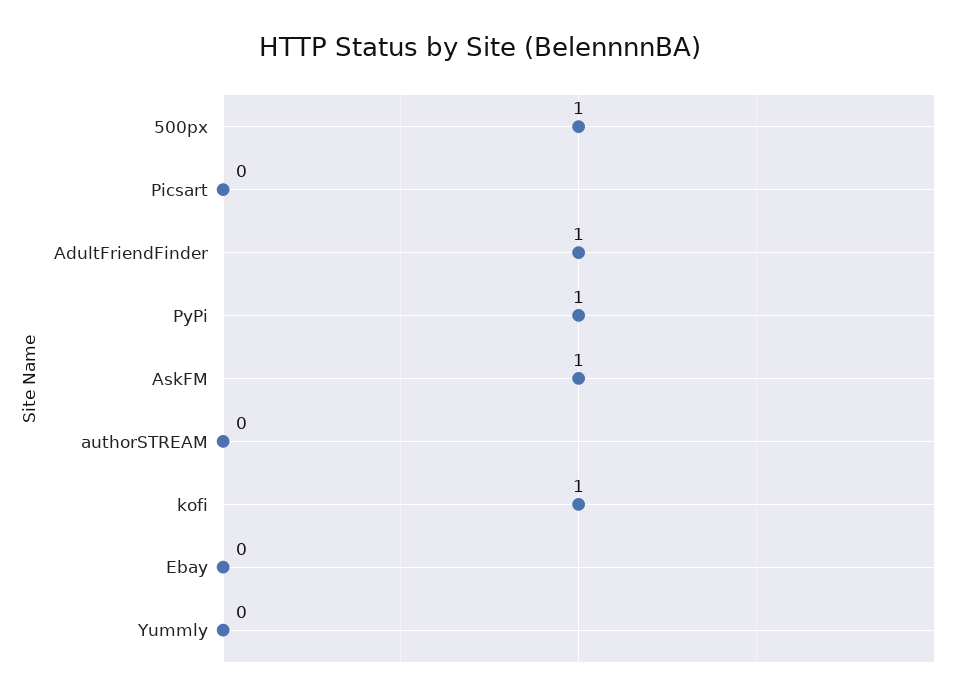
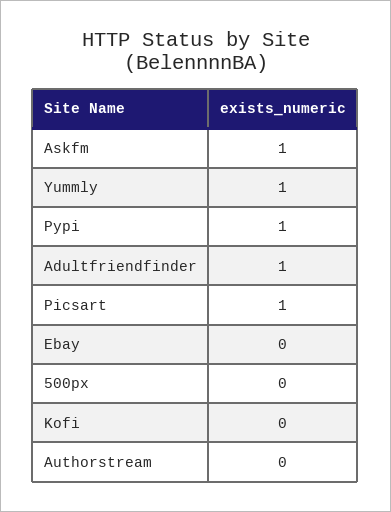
500px: 1 -> 0
Picsart: 0 -> 1
kofi: 1 -> 0
Yummly: 0 -> 1

